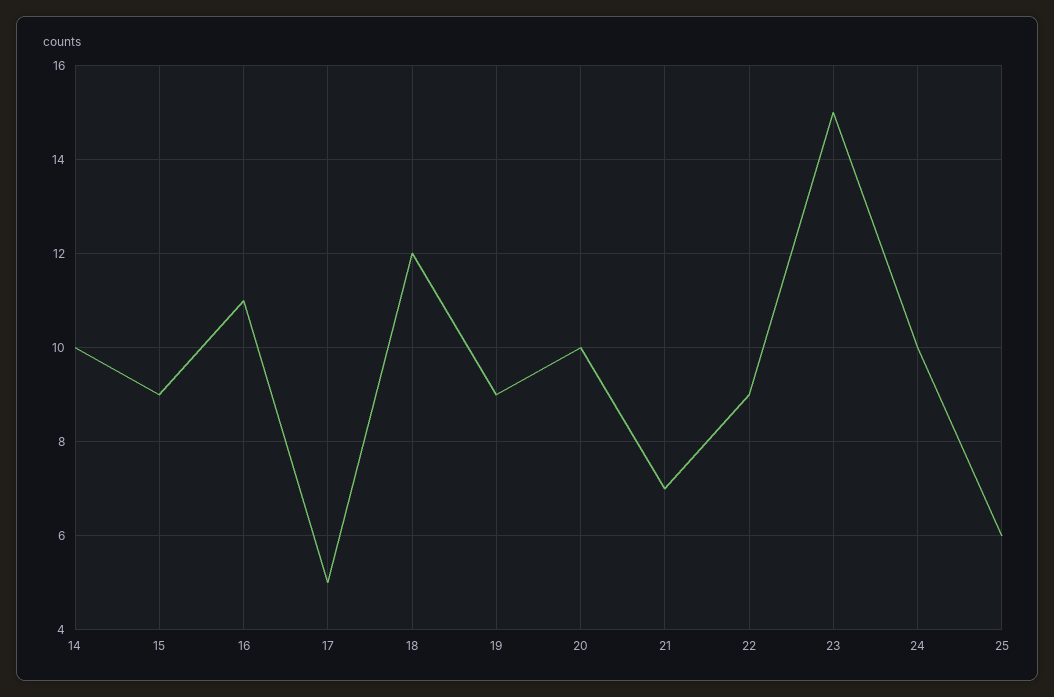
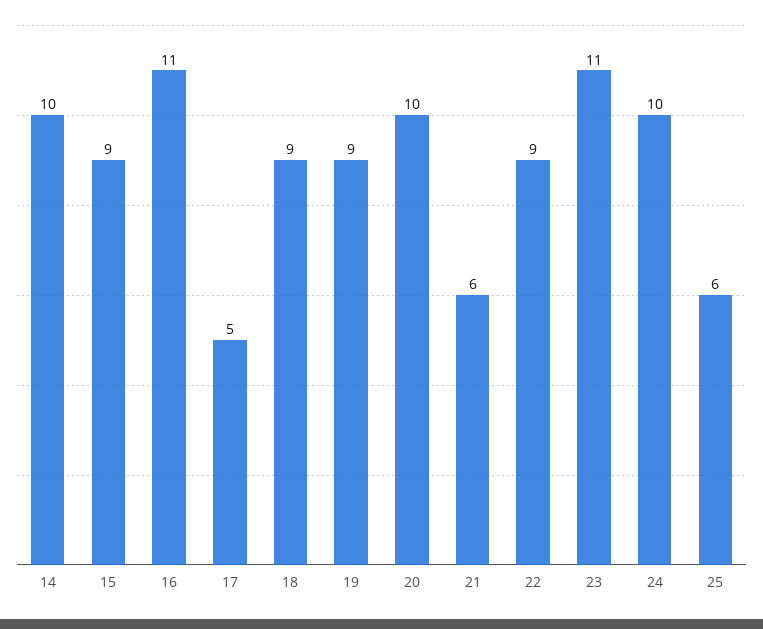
18: 12 -> 9
21: 7 -> 6
23: 15 -> 11

